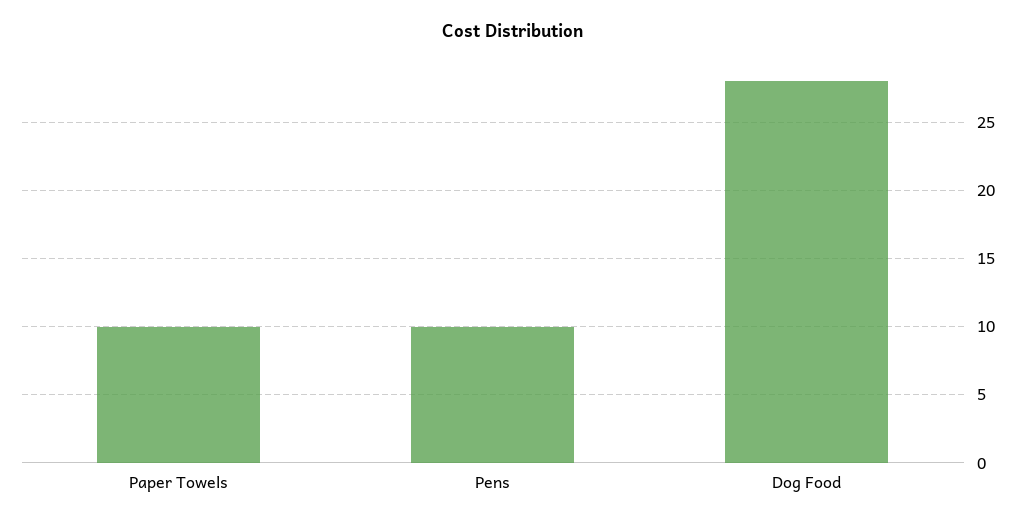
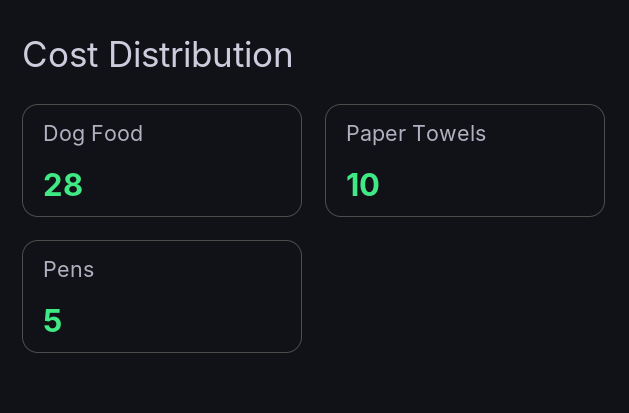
Pens: 10 -> 5

